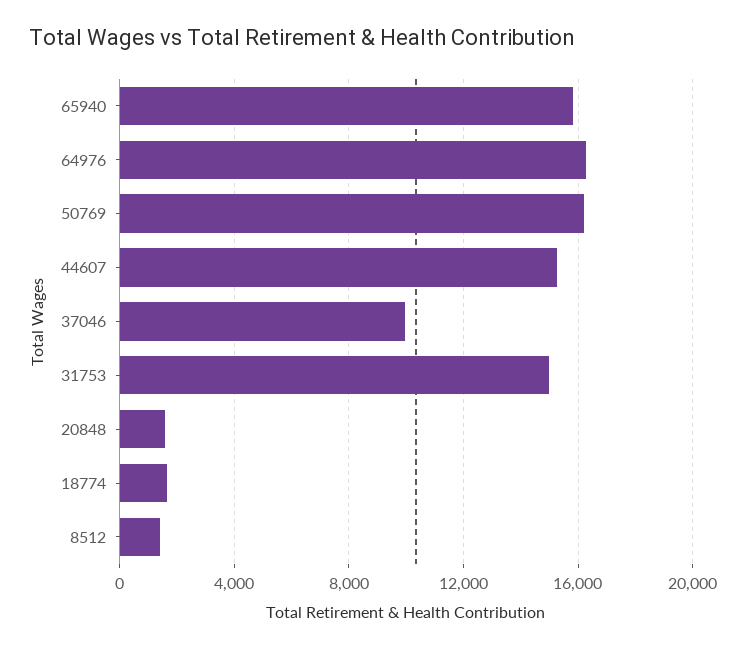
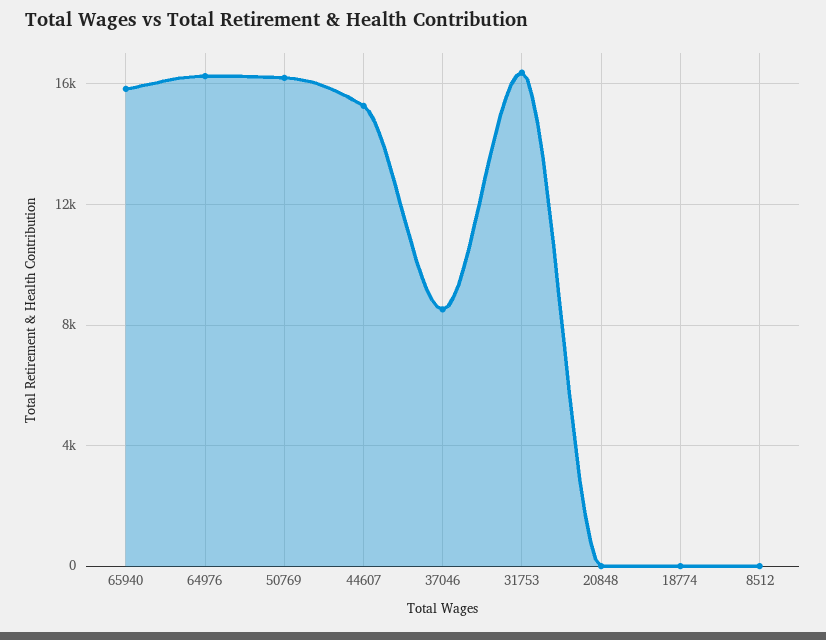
37046: 10000 -> 8500
31753: 15000 -> 16500
20848: 1500 -> 0
18774: 1500 -> 0
8512: 1500 -> 0

